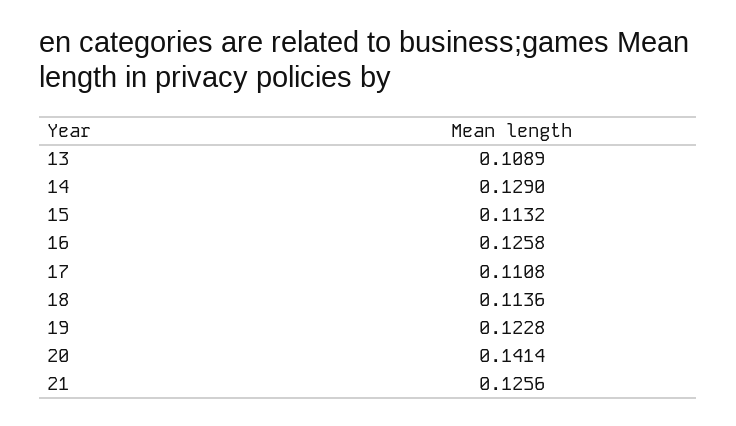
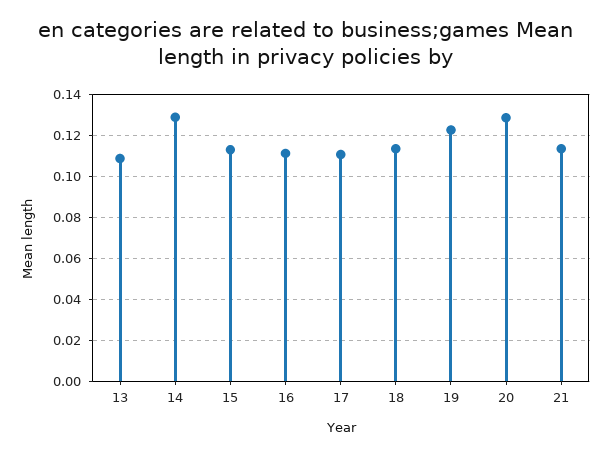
16: 0.1258 -> 0.11
20: 0.1414 -> 0.13
21: 0.1256 -> 0.115

